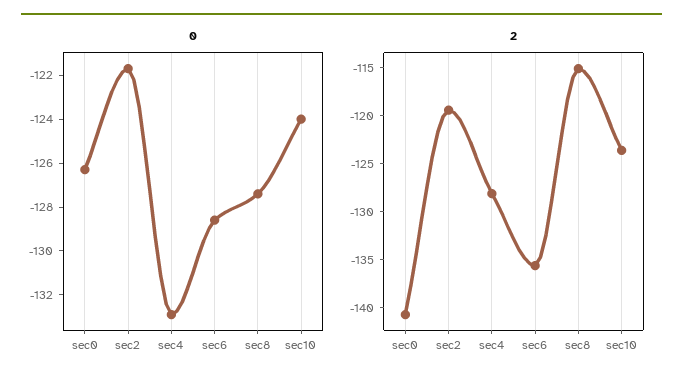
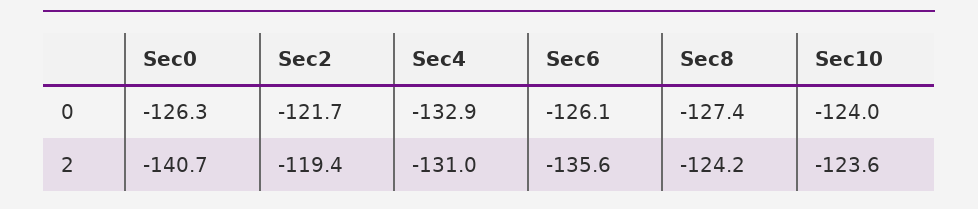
0, sec6: -128.5 -> -126.1
2, sec4: -128 -> -131
2, sec8: -115 -> -124.2

